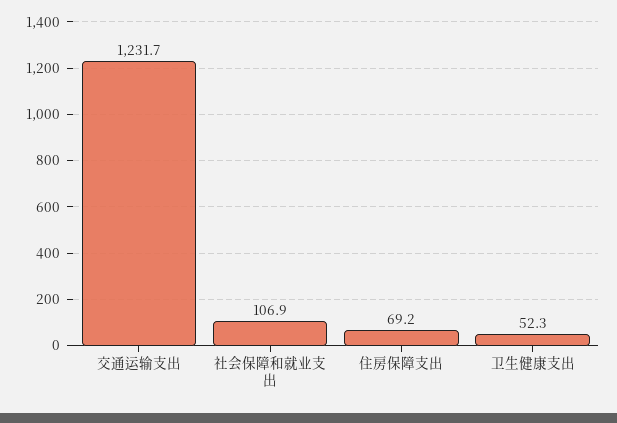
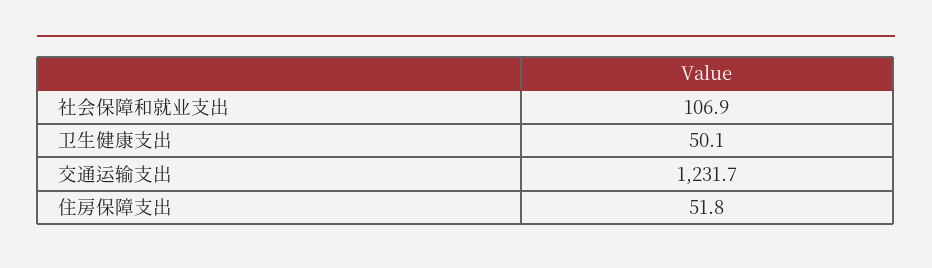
住房保障支出: 69.2 -> 51.8
卫生健康支出: 52.3 -> 50.1

